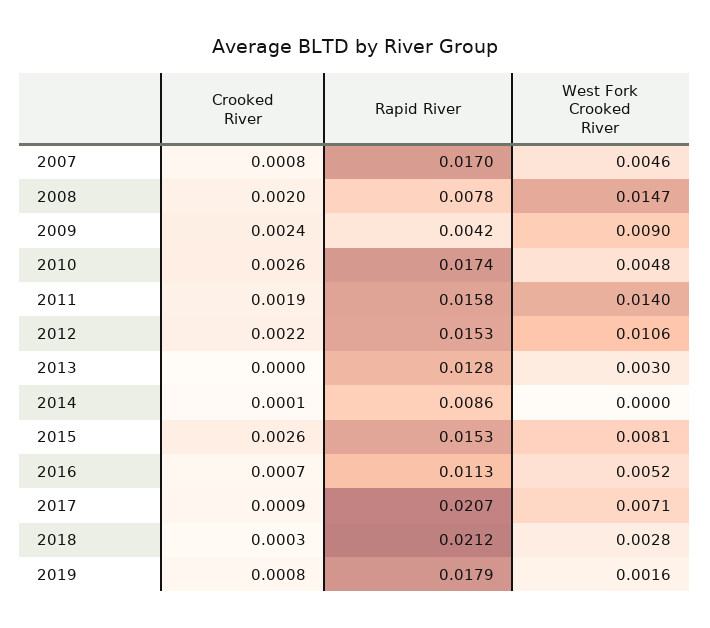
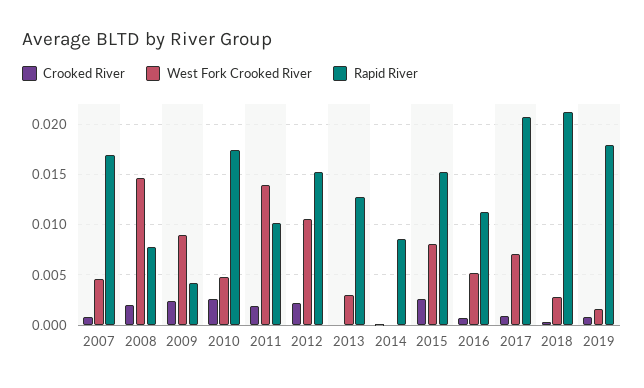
Rapid River, 2011: 0.0158 -> 0.01

